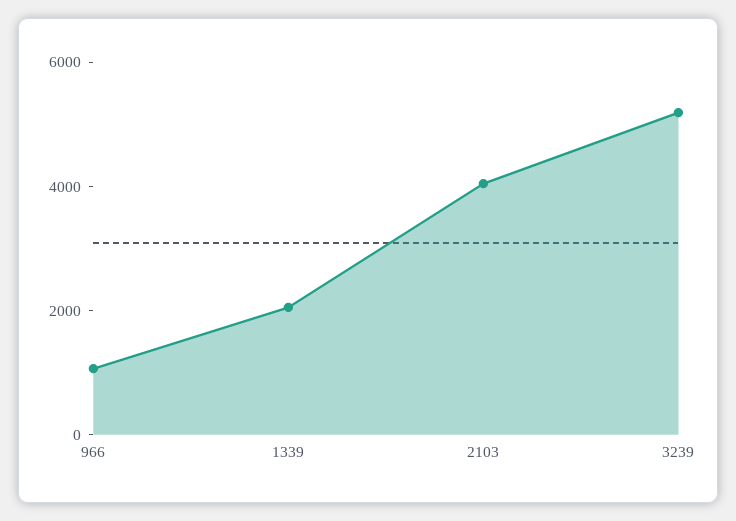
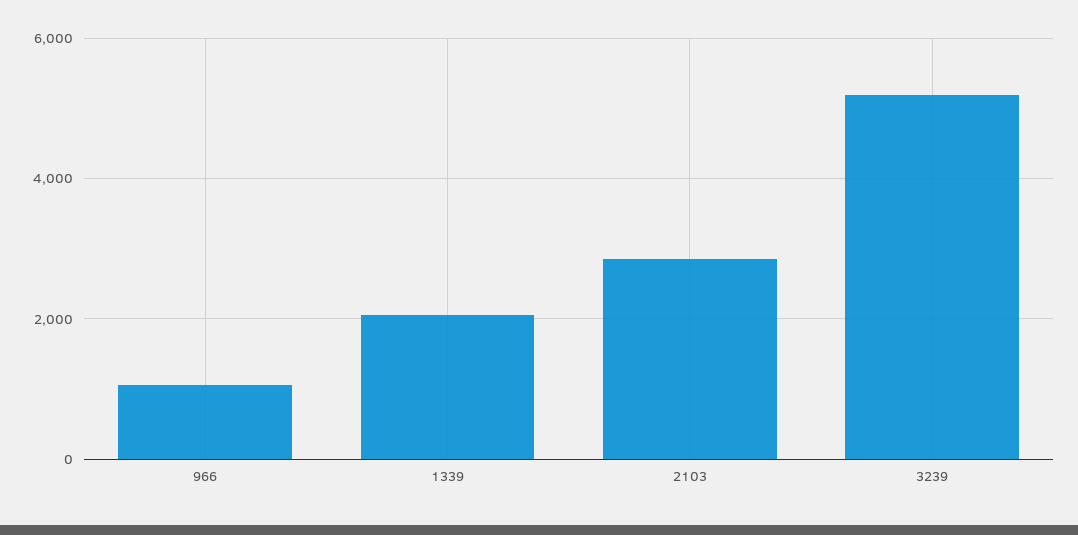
2103: 4000 -> 2800

